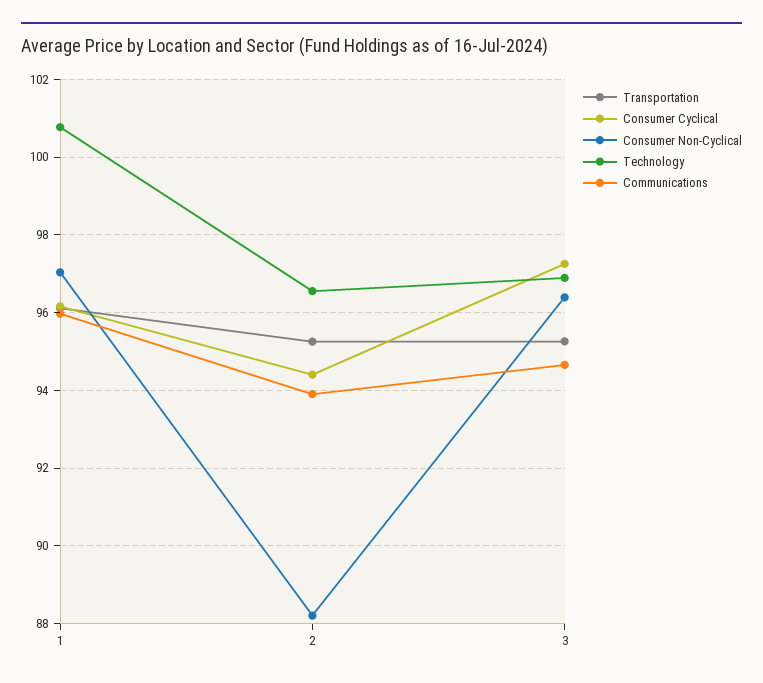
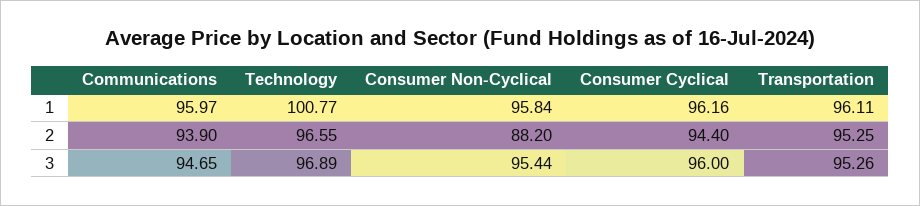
Consumer Non-Cyclical, 1: 97 -> 95.84
Consumer Cyclical, 3: 97.2 -> 96
Consumer Non-Cyclical, 3: 96.4 -> 95.44

